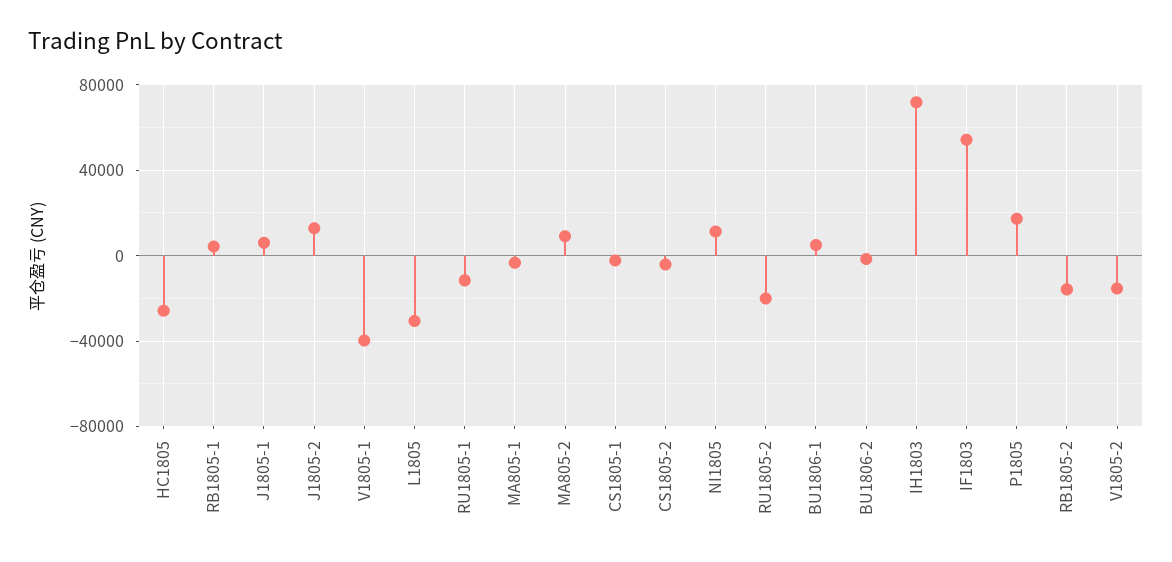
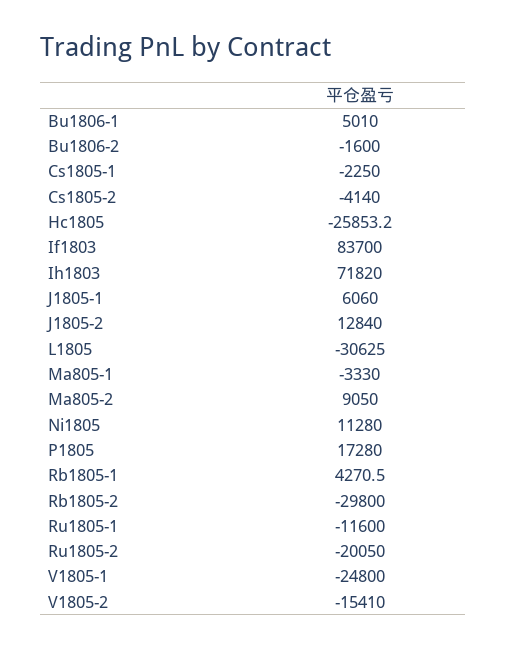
V1805-1: -40000 -> -24800
IF1803: 55000 -> 83700
RB1805-2: -15000 -> -29800

